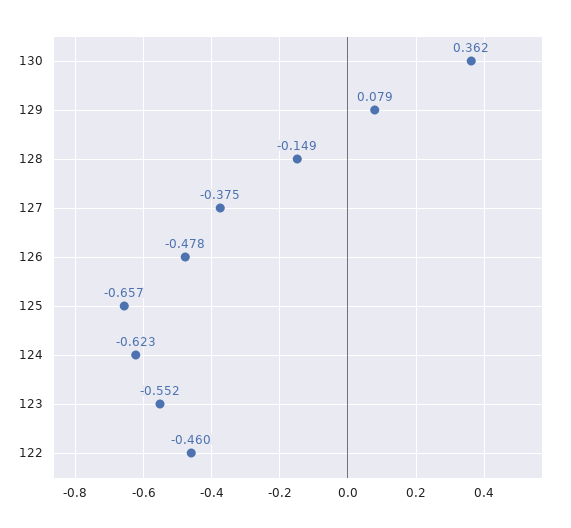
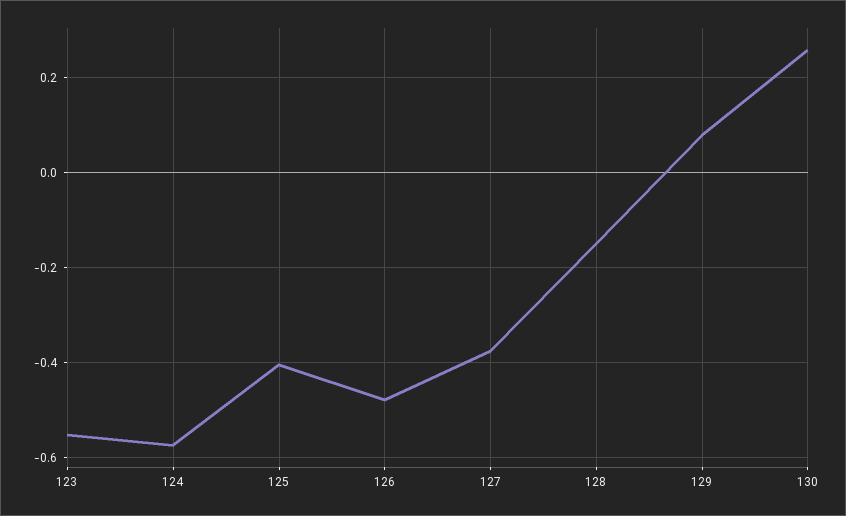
130: 0.362 -> 0.26
125: -0.657 -> -0.4
124: -0.623 -> -0.58
122: -0.46 -> none

